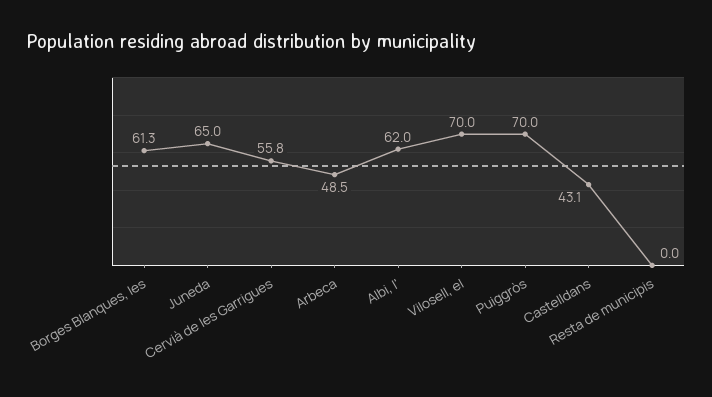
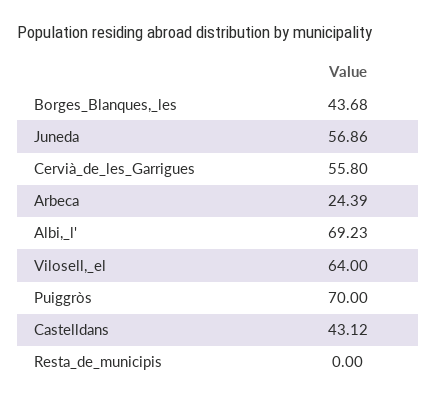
Borges Blanques, les: 61.3 -> 43.68
Juneda: 65 -> 56.86
Arbeca: 48.5 -> 24.39
Albi, l': 62 -> 69.23
Vilosell, el: 70 -> 64

